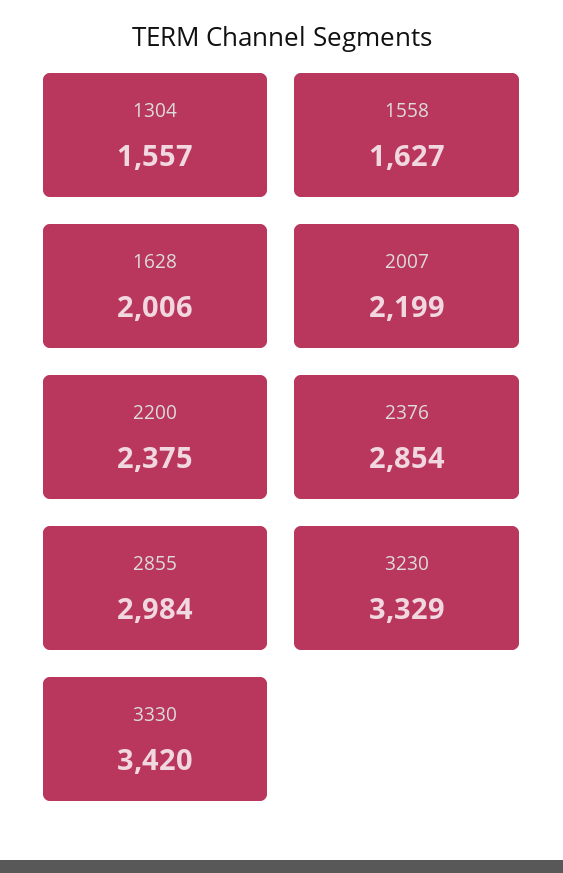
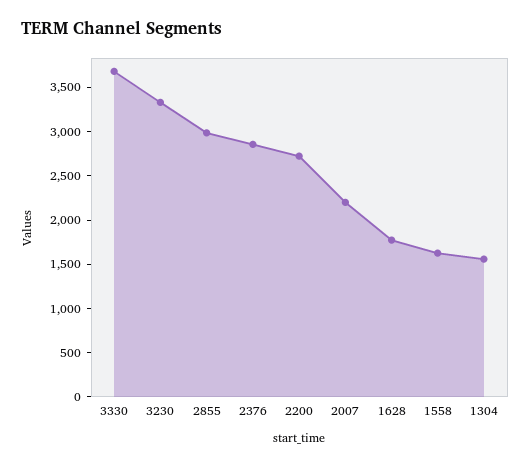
1628: 2006 -> 1800
2200: 2375 -> 2700
3330: 3420 -> 3700

